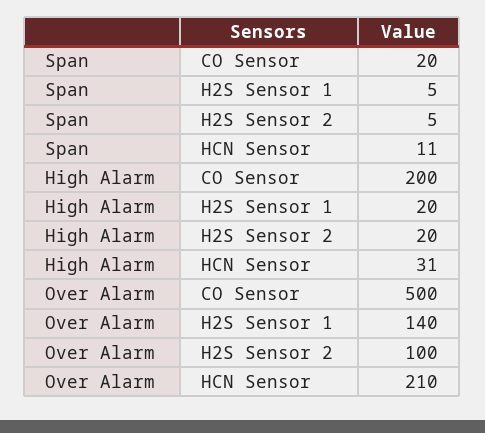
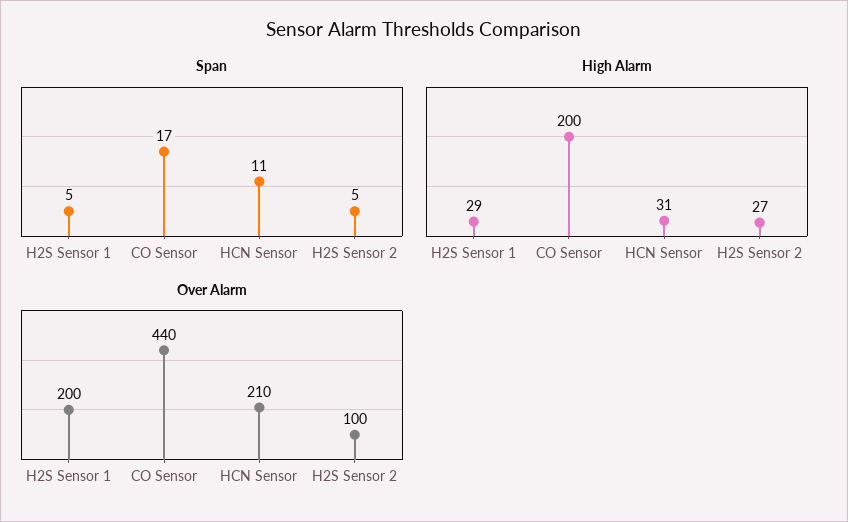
Span, CO Sensor: 20 -> 17
High Alarm, H2S Sensor 1: 20 -> 29
High Alarm, H2S Sensor 2: 20 -> 27
Over Alarm, CO Sensor: 500 -> 440
Over Alarm, H2S Sensor 1: 140 -> 200

